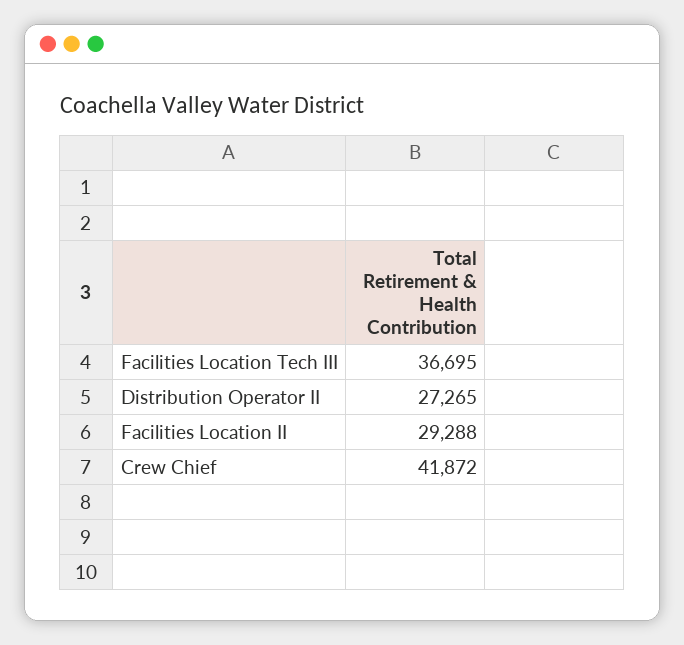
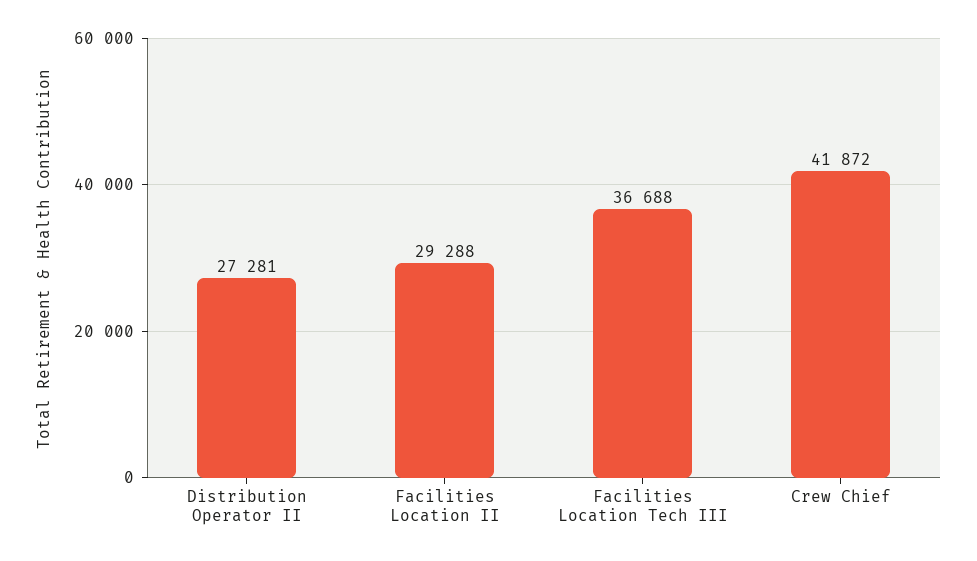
Facilities Location Tech III: 36695 -> 36688
Distribution Operator II: 27265 -> 27281

